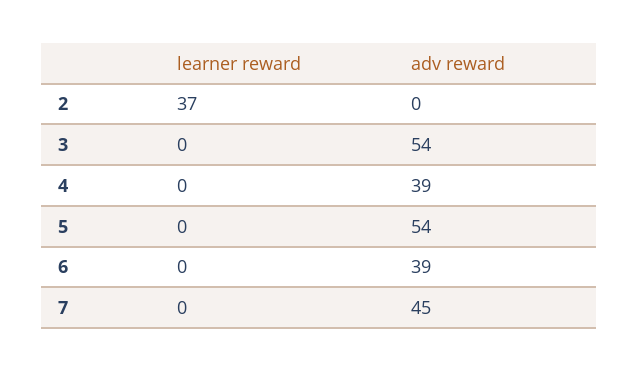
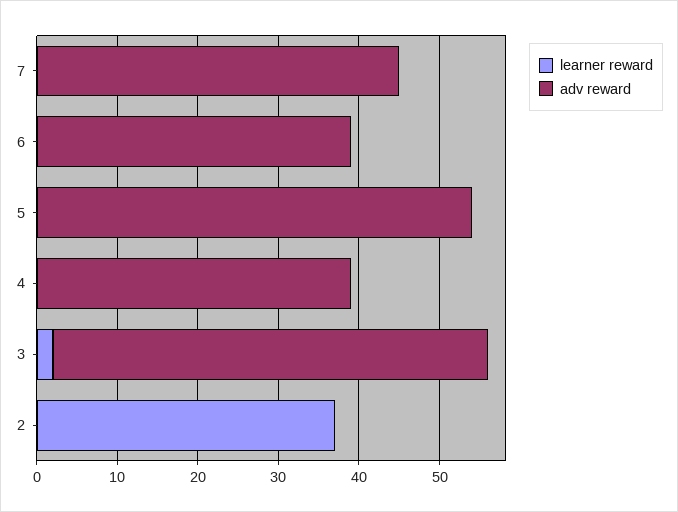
learner reward, 3: 0 -> 2

